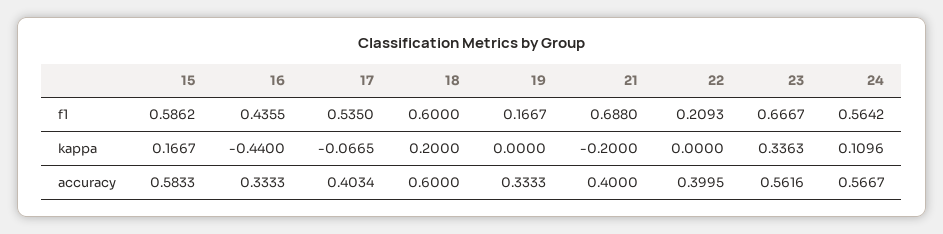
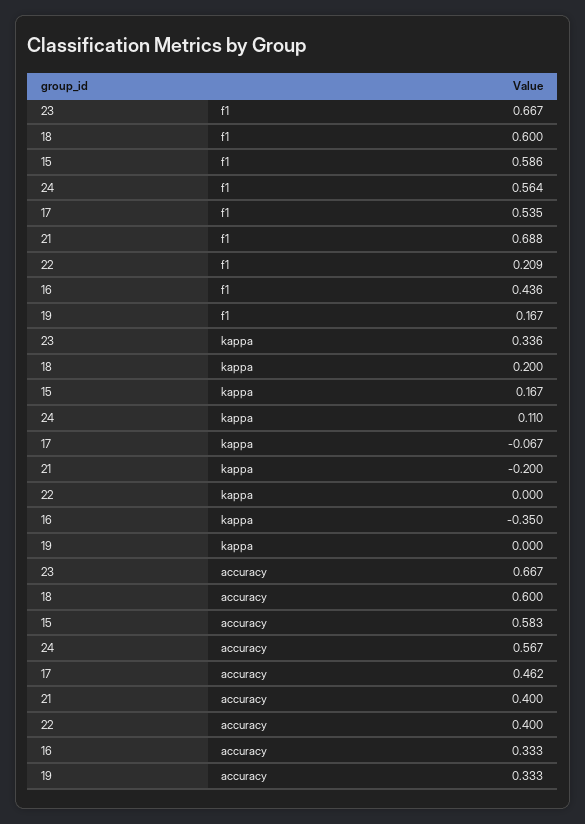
16, kappa: -0.44 -> -0.35
17, accuracy: 0.4034 -> 0.462
23, accuracy: 0.5616 -> 0.667

